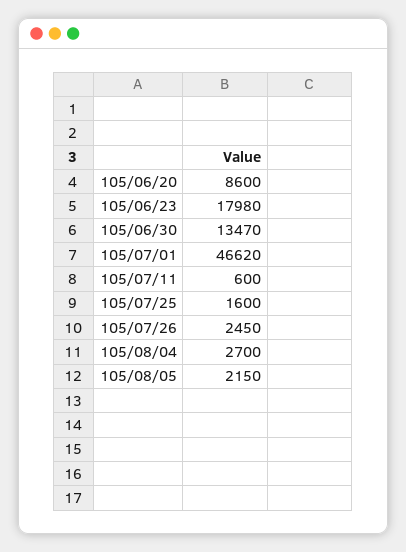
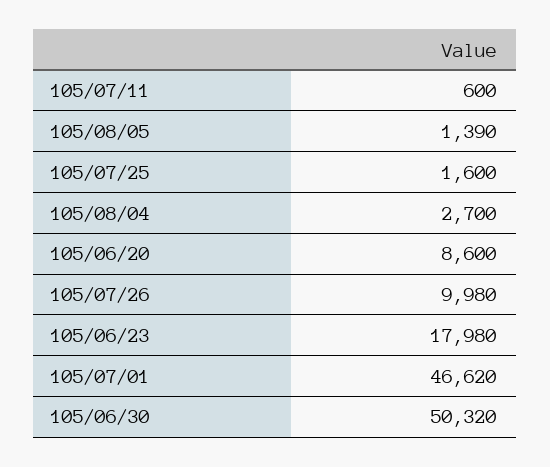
105/06/30: 13470 -> 50320
105/07/26: 2450 -> 9980
105/08/05: 2150 -> 1390

